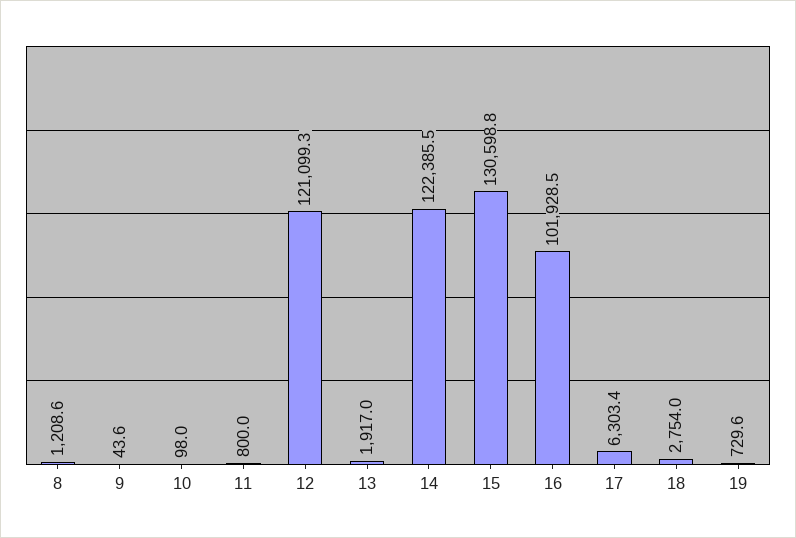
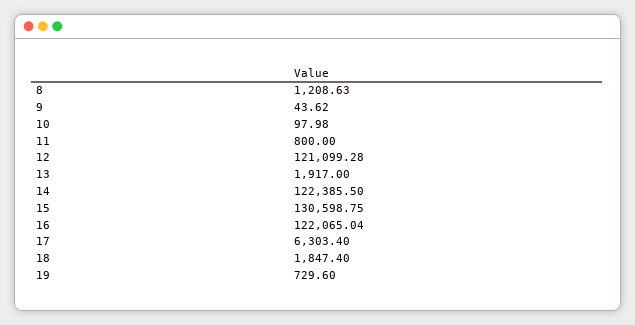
16: 101928.5 -> 122065.04
18: 2754 -> 1847.4

